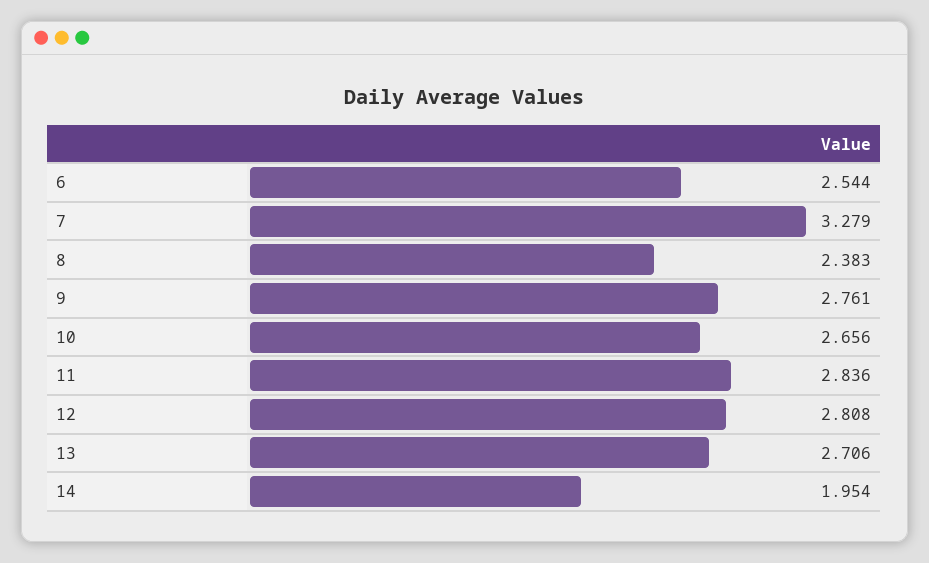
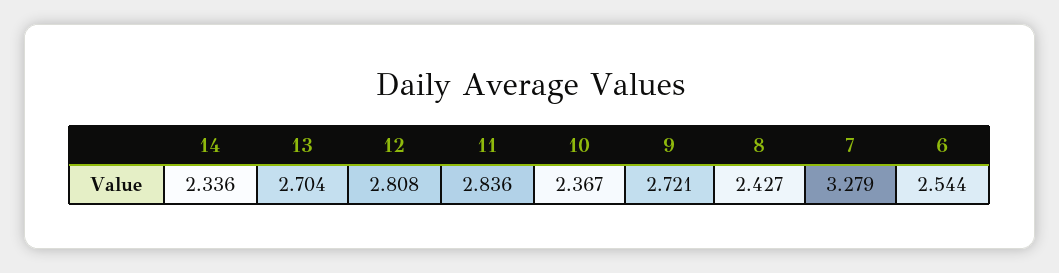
8: 2.383 -> 2.427
9: 2.761 -> 2.721
10: 2.656 -> 2.367
13: 2.706 -> 2.704
14: 1.954 -> 2.336

